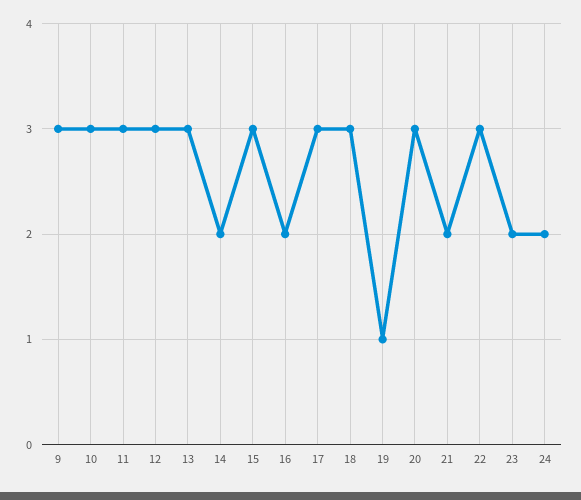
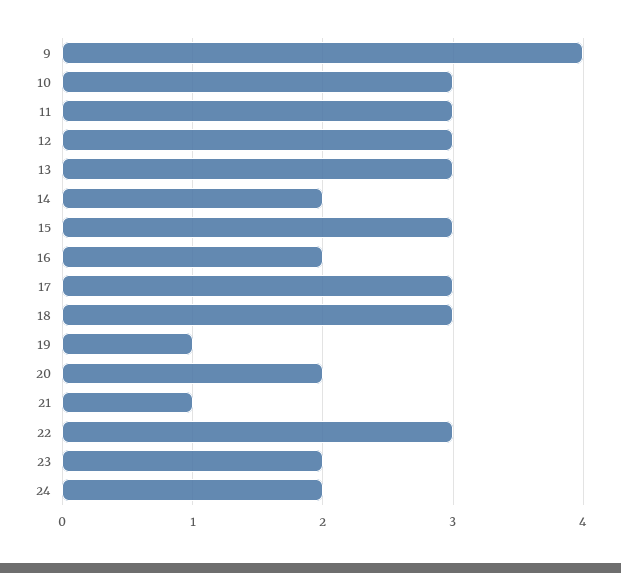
9: 3 -> 4
20: 3 -> 2
21: 2 -> 1

